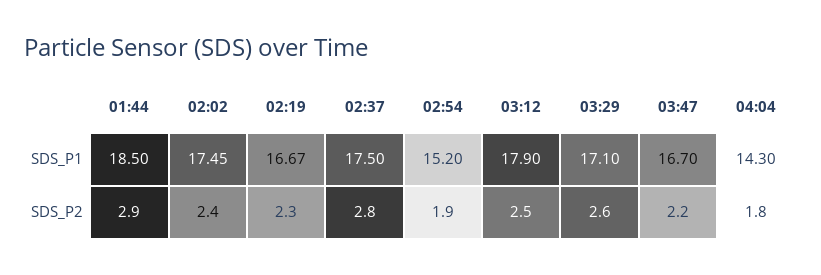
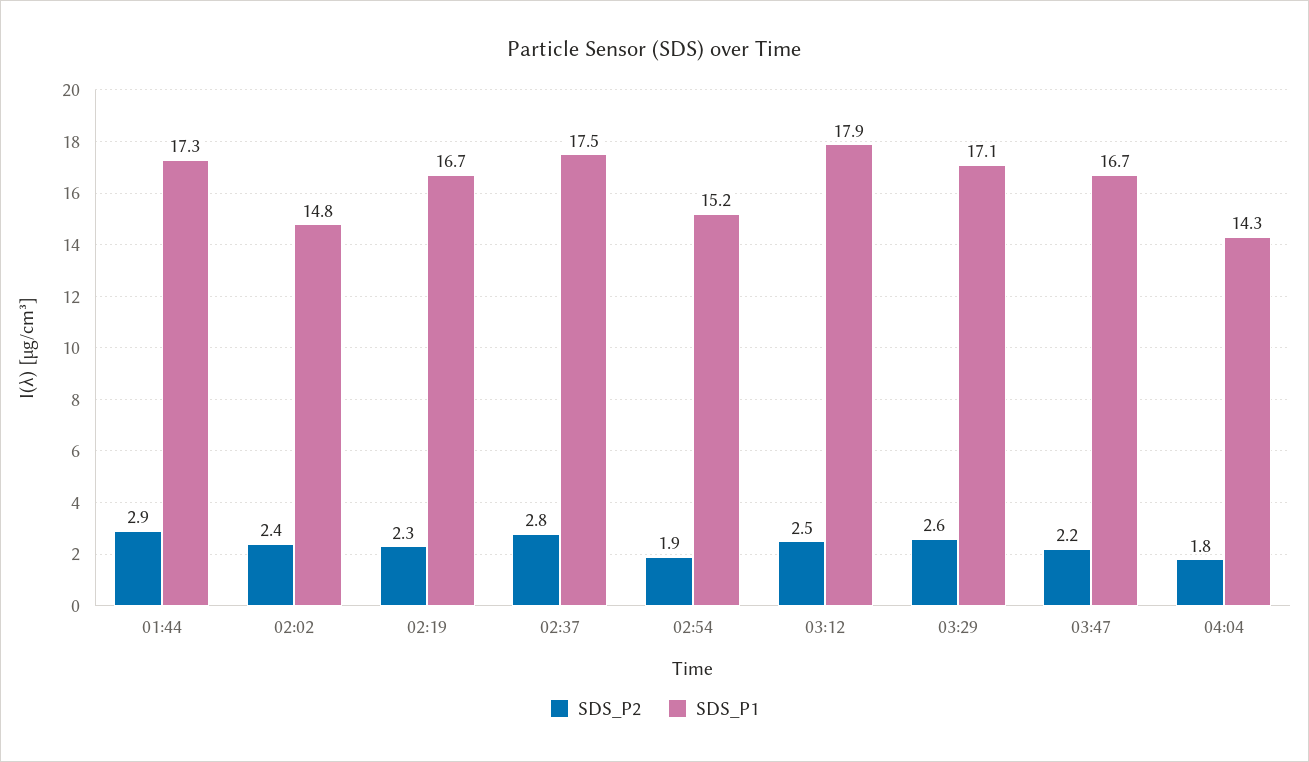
SDS_P1, 01:44: 18.5 -> 17.3
SDS_P1, 02:02: 17.45 -> 14.8

